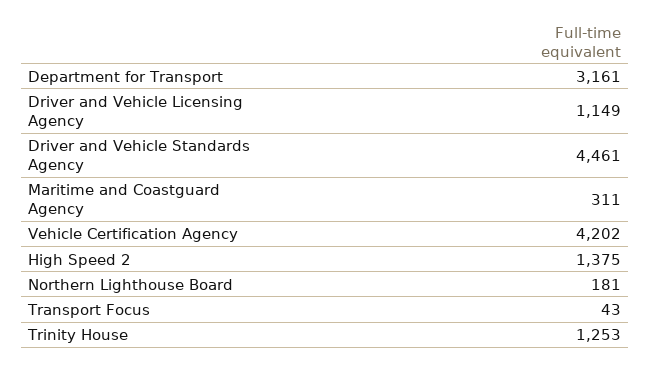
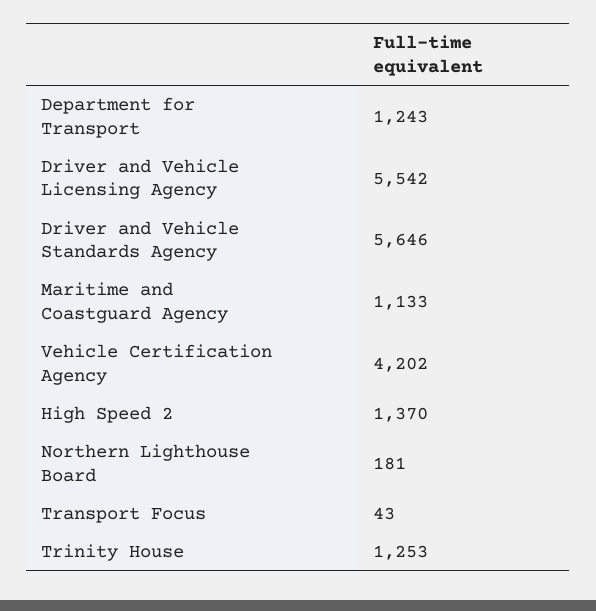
Department for Transport: 3161 -> 1243
Driver and Vehicle Licensing Agency: 1149 -> 5542
Driver and Vehicle Standards Agency: 4461 -> 5646
Maritime and Coastguard Agency: 311 -> 1133
High Speed 2: 1375 -> 1370

